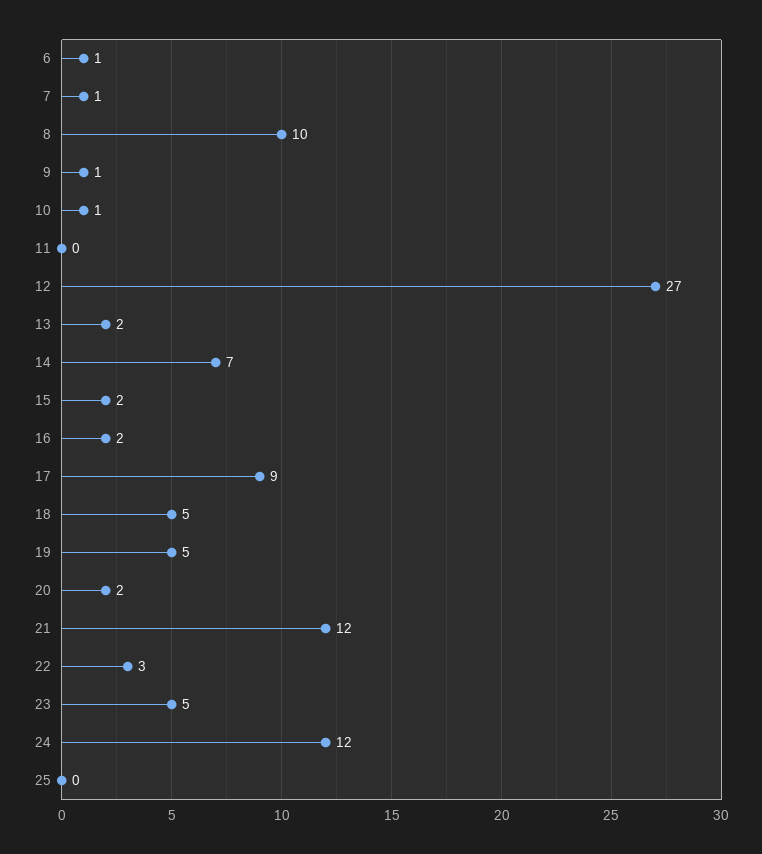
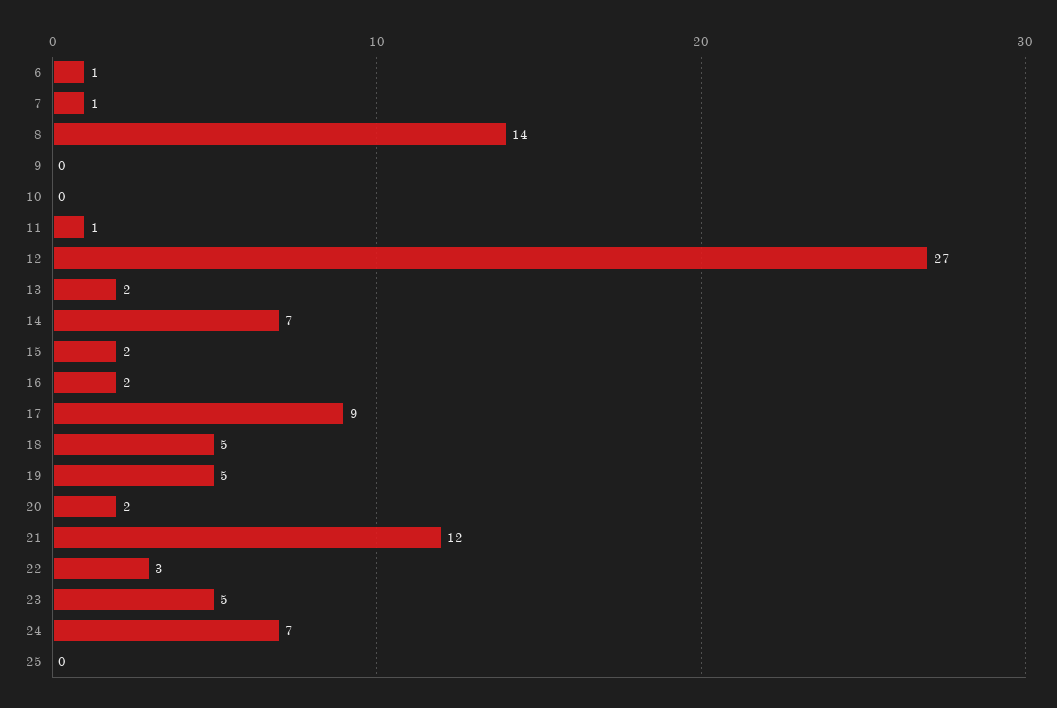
8: 10 -> 14
9: 1 -> 0
10: 1 -> 0
11: 0 -> 1
24: 12 -> 7

